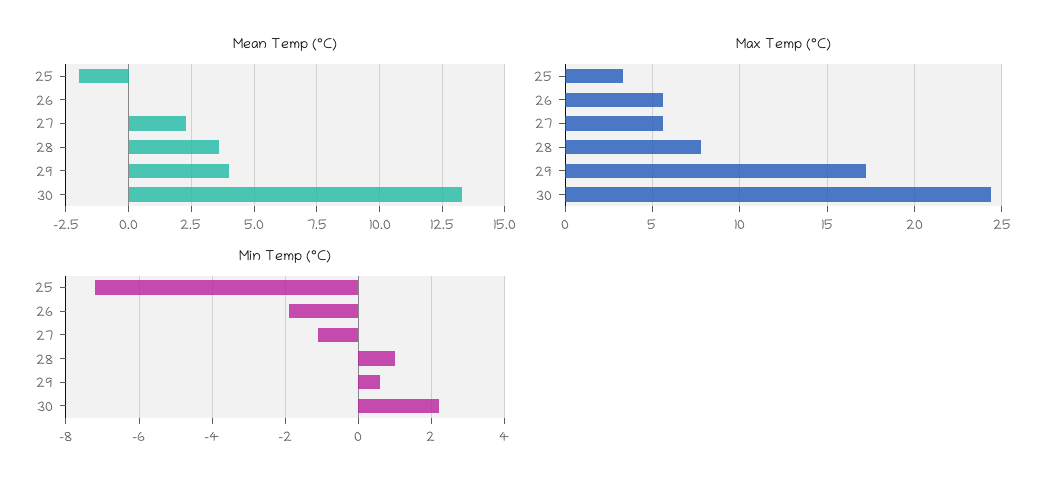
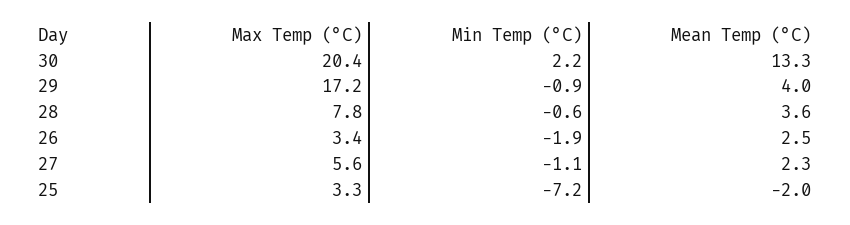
Mean Temp (°C), 26: 0 -> 2.5
Max Temp (°C), 26: 5.5 -> 3.4
Max Temp (°C), 30: 24.5 -> 20.4
Min Temp (°C), 28: 1 -> -0.6
Min Temp (°C), 29: 0.5 -> -0.9

